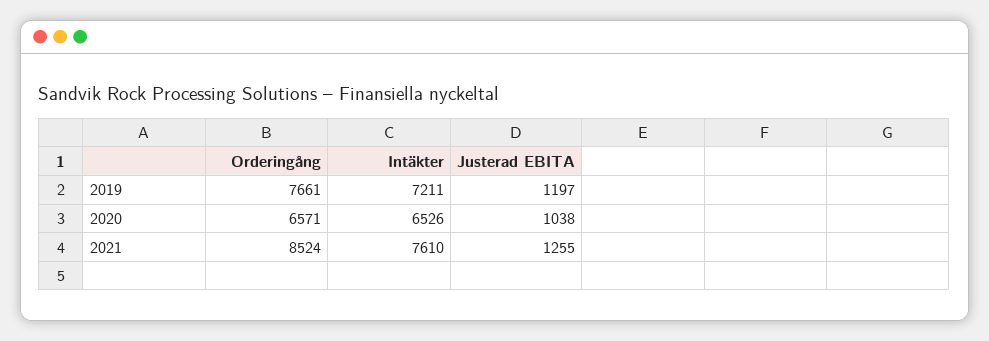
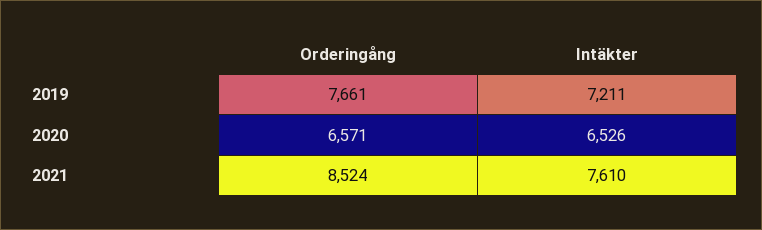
Justerad EBITA, 2019: 1197 -> none
Justerad EBITA, 2020: 1038 -> none
Justerad EBITA, 2021: 1255 -> none

